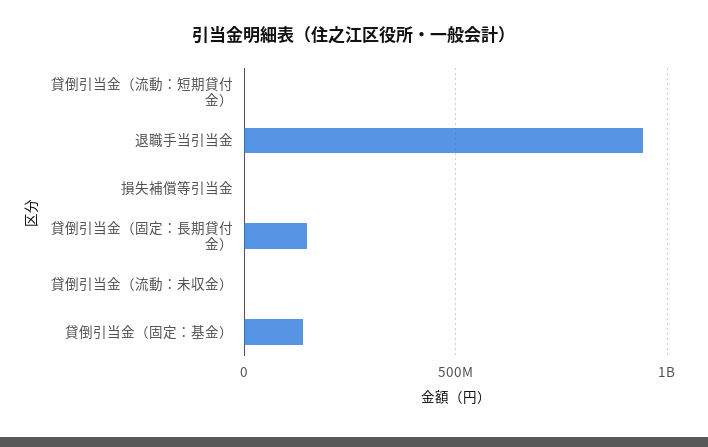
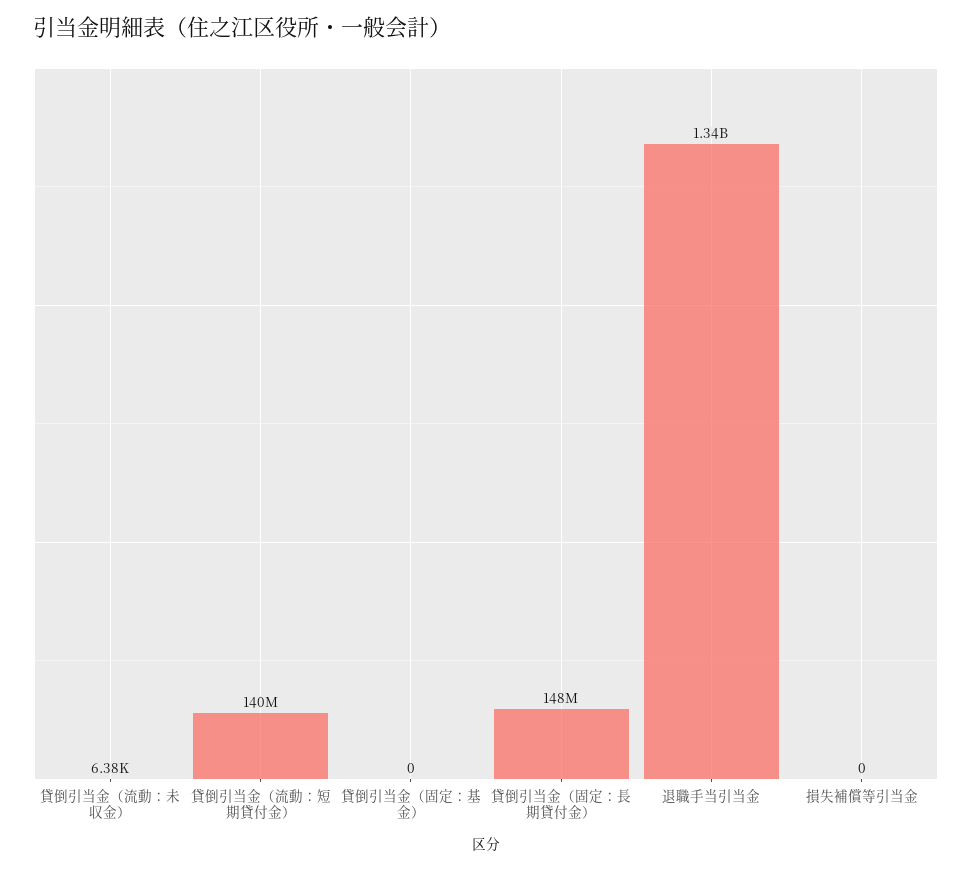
貸倒引当金（流動：短期貸付金）: 0 -> 140000000
退職手当引当金: 950000000 -> 1340000000
貸倒引当金（固定：基金）: 150000000 -> 0

